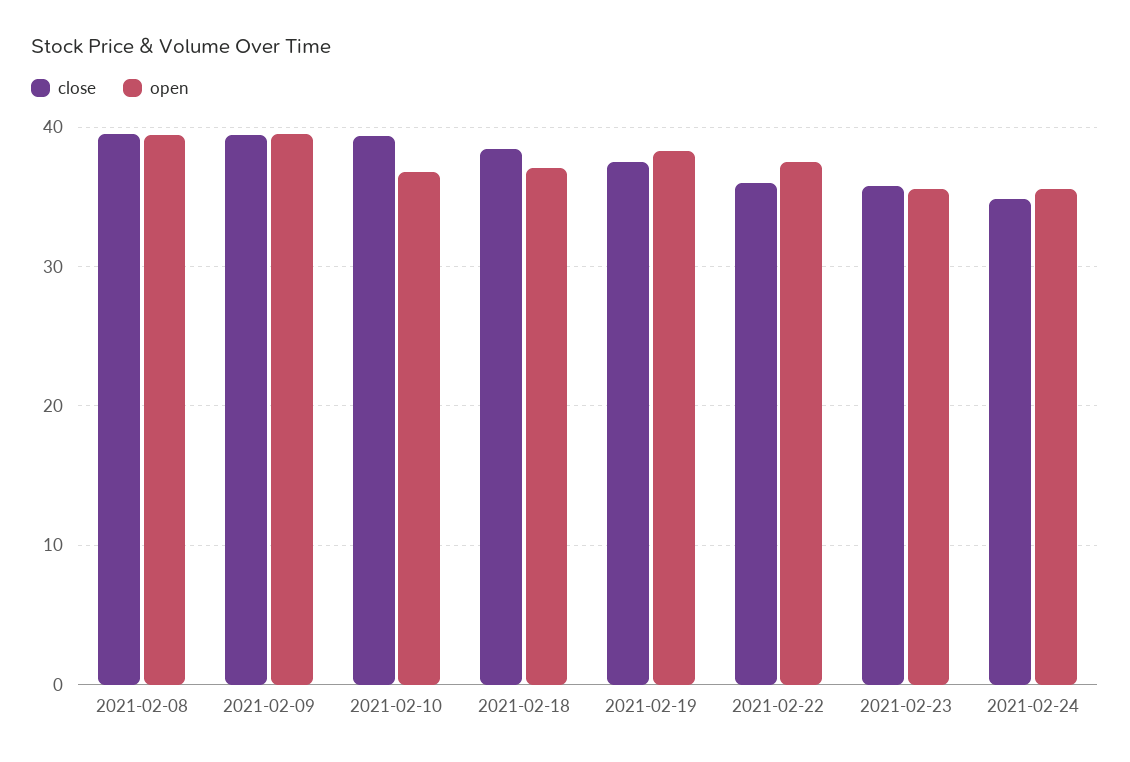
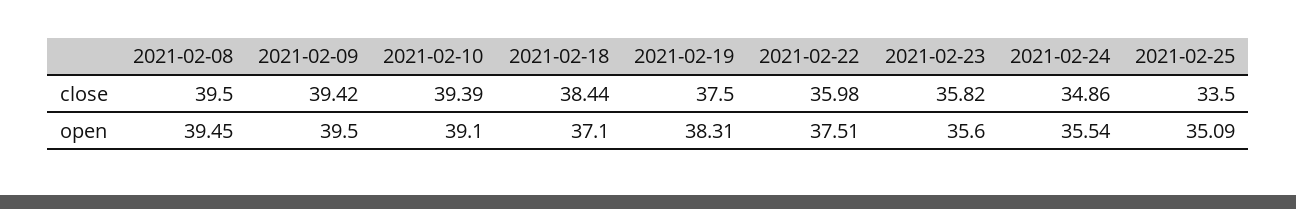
open, 2021-02-10: 37 -> 39.1
close, 2021-02-25: none -> 33.5
open, 2021-02-25: none -> 35.09

